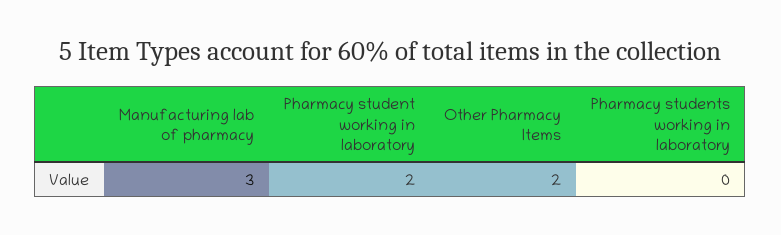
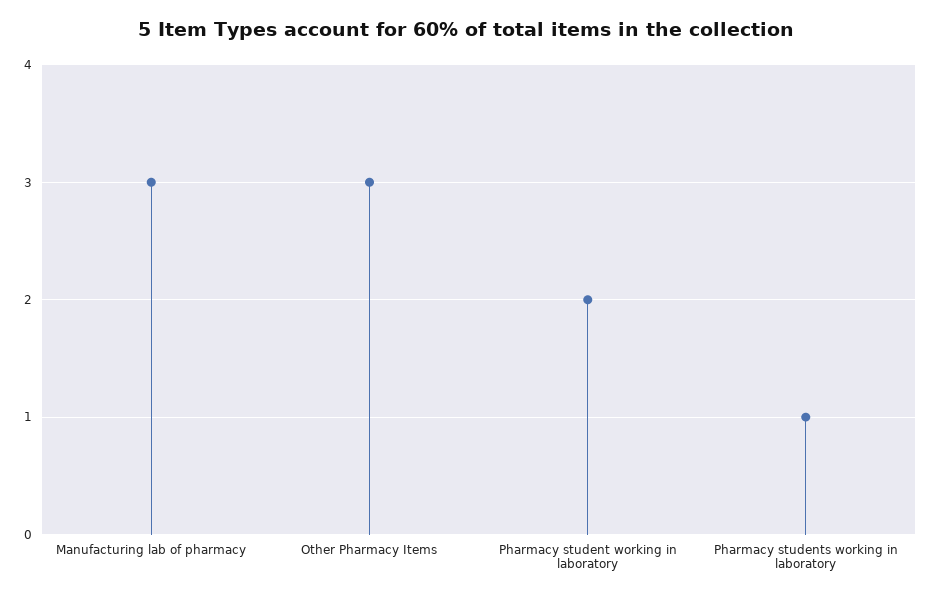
Other Pharmacy Items: 2 -> 3
Pharmacy students working in laboratory: 0 -> 1

